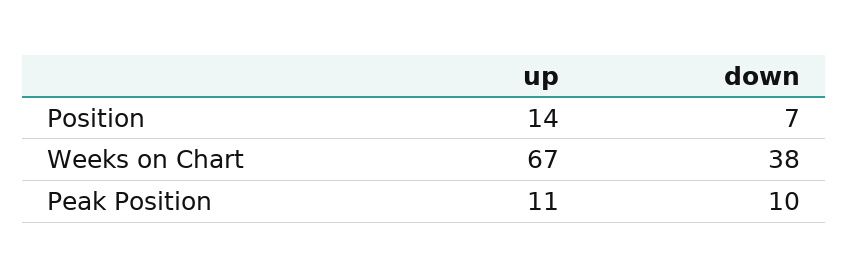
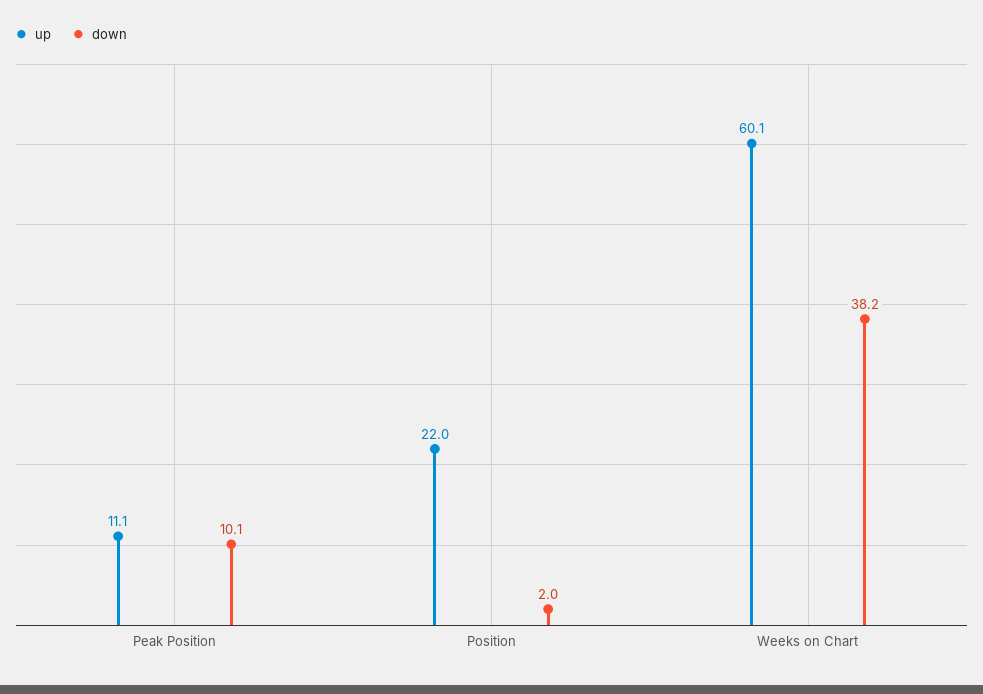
up, Position: 14 -> 22
down, Position: 7 -> 2
up, Weeks on Chart: 67 -> 60.1

